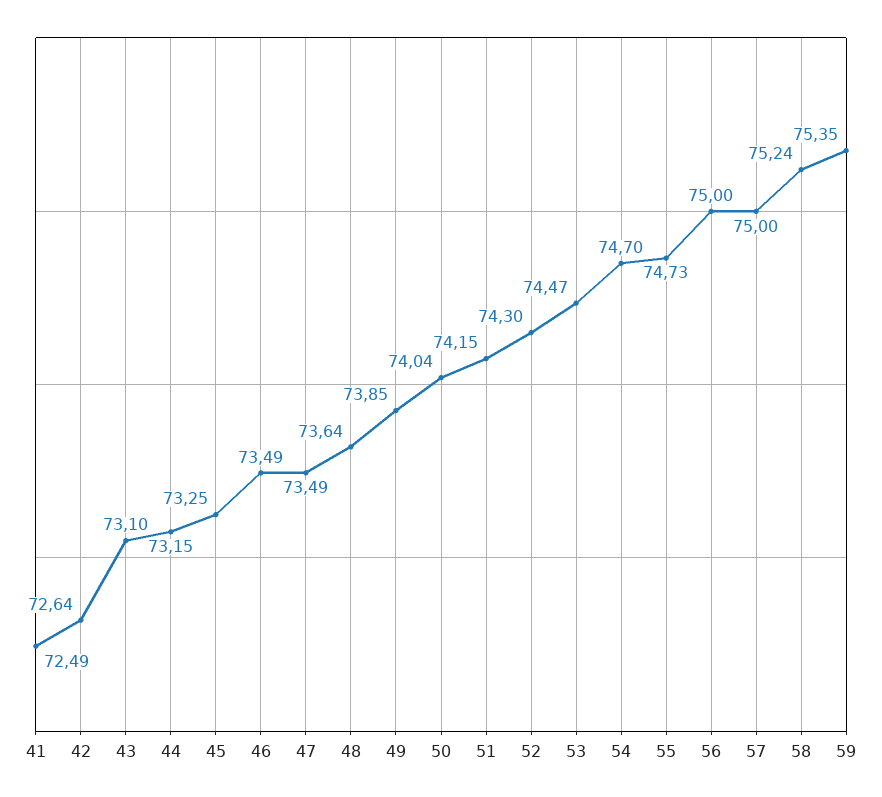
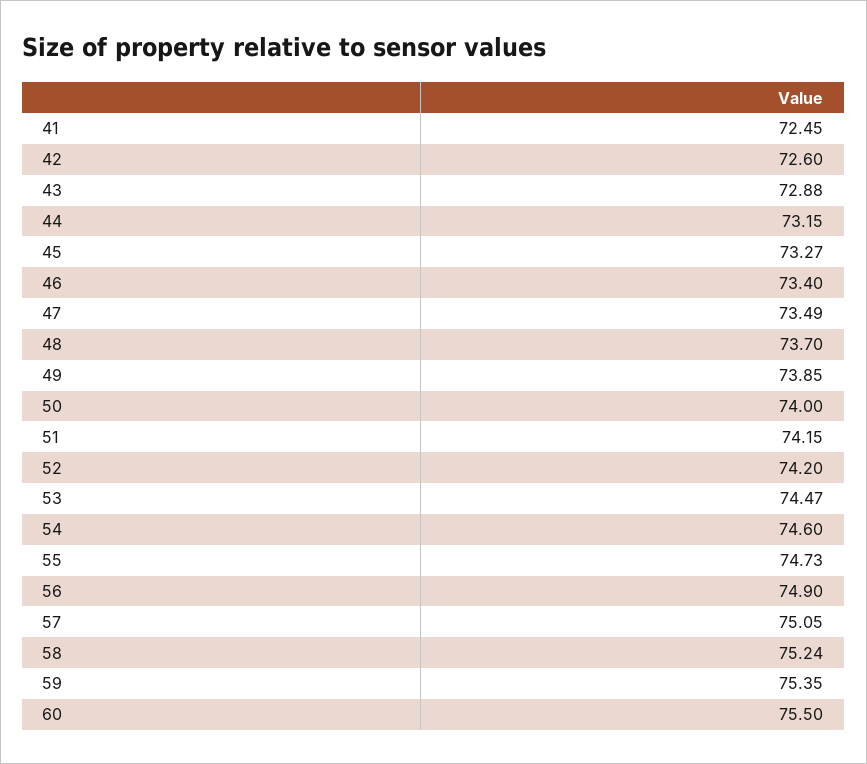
41: 72.49 -> 72.45
42: 72.64 -> 72.6
43: 73.1 -> 72.88
45: 73.25 -> 73.27
46: 73.49 -> 73.4
48: 73.64 -> 73.7
50: 74.04 -> 74
52: 74.3 -> 74.2
54: 74.7 -> 74.6
56: 75 -> 74.9
57: 75 -> 75.05
60: none -> 75.5

